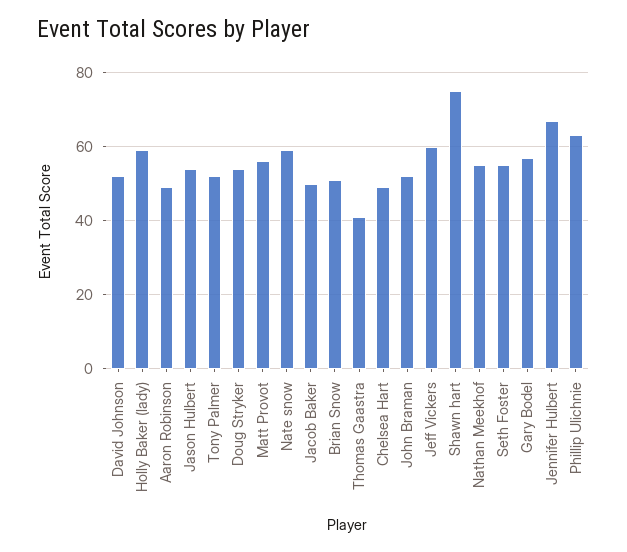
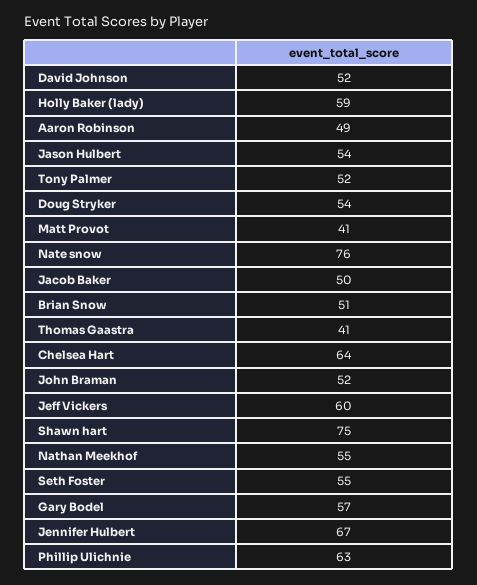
Matt Provot: 55 -> 41
Nate snow: 60 -> 76
Chelsea Hart: 50 -> 64

